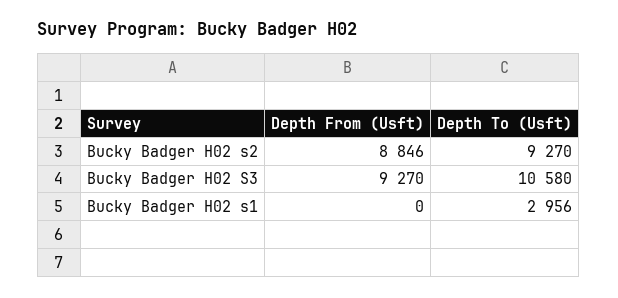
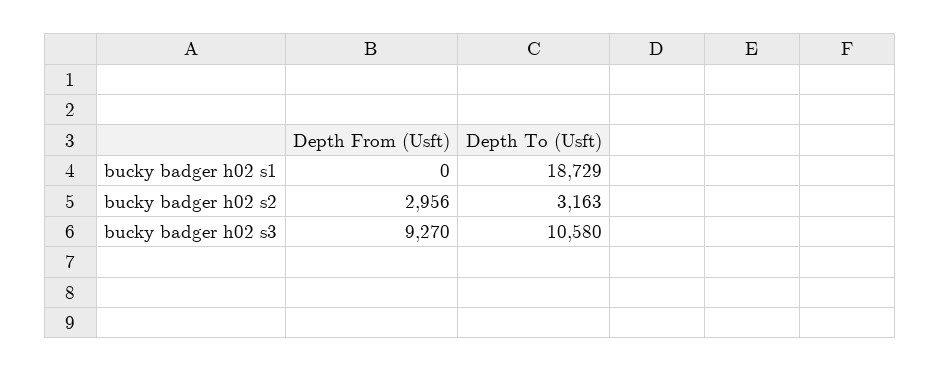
Depth From (Usft), Bucky Badger H02 s2: 8846 -> 2956
Depth To (Usft), Bucky Badger H02 s2: 9270 -> 3163
Depth To (Usft), Bucky Badger H02 s1: 2956 -> 18729

